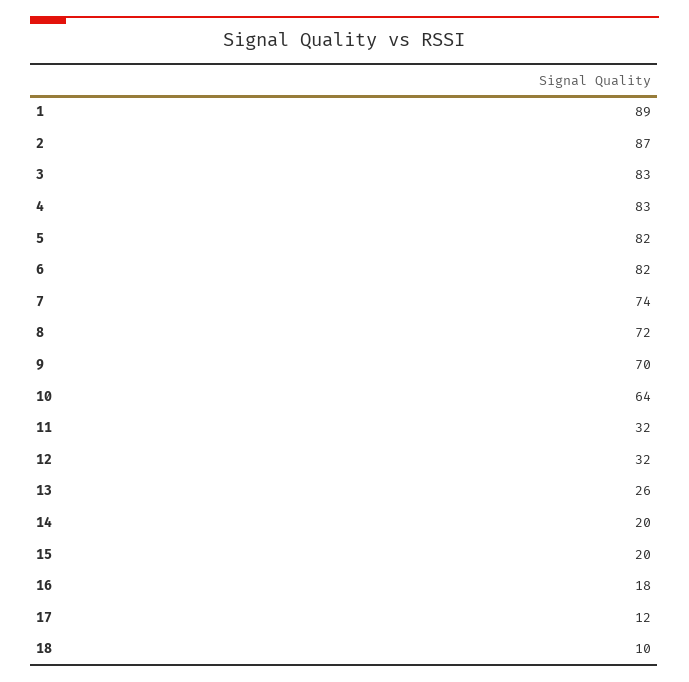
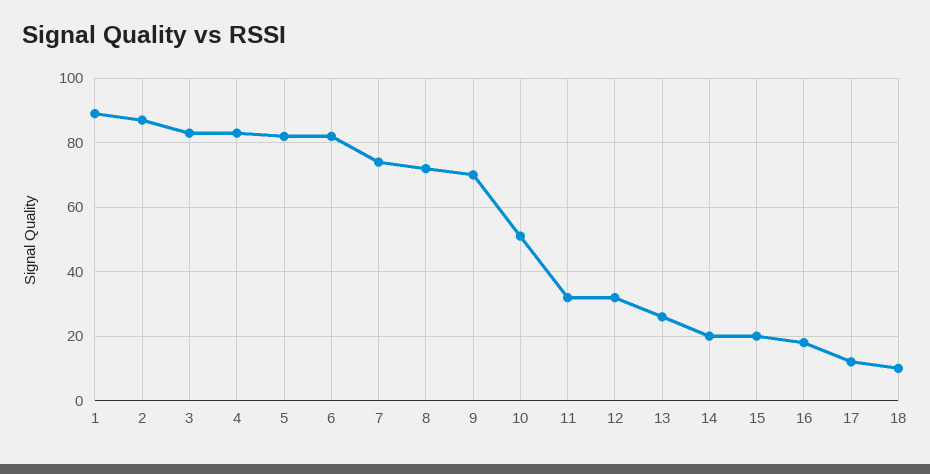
10: 64 -> 50

